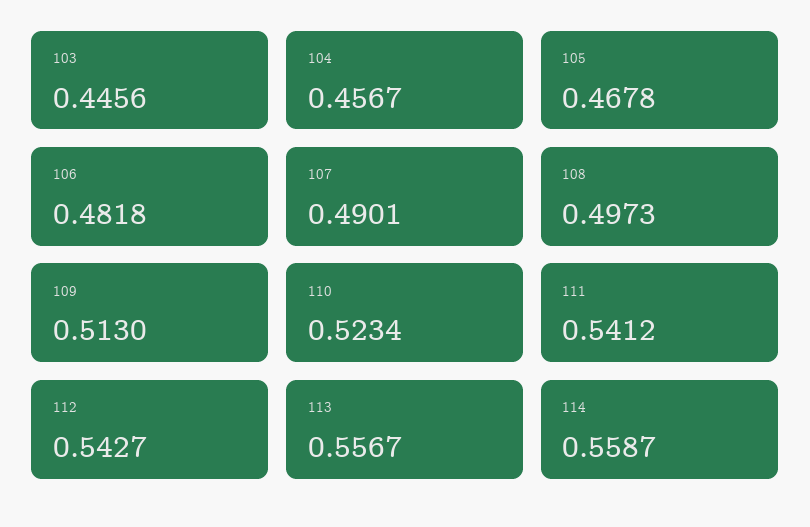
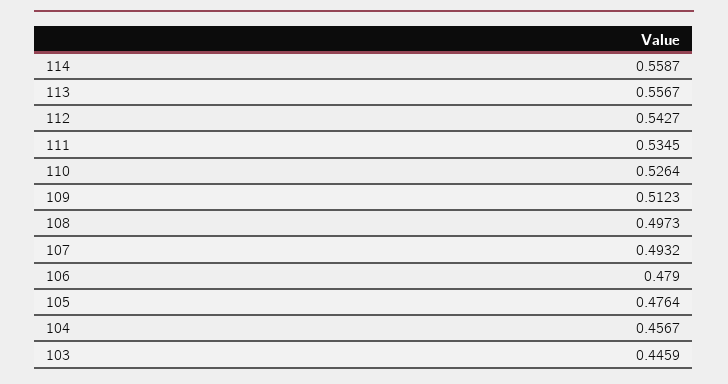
103: 0.4456 -> 0.4459
105: 0.4678 -> 0.4764
106: 0.4818 -> 0.479
107: 0.4901 -> 0.4932
109: 0.513 -> 0.5123
110: 0.5234 -> 0.5264
111: 0.5412 -> 0.5345

